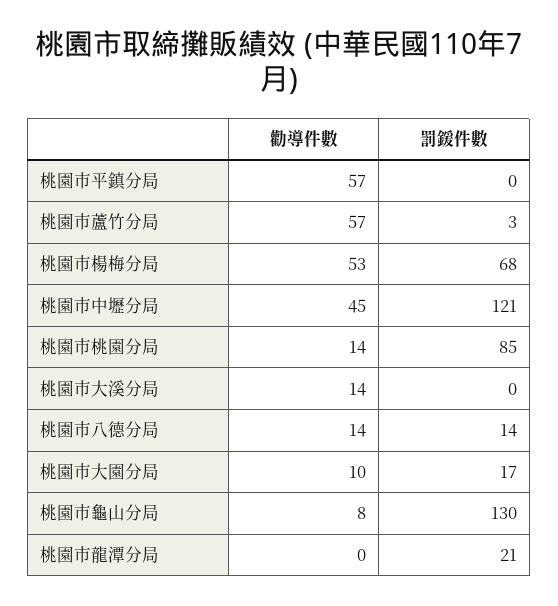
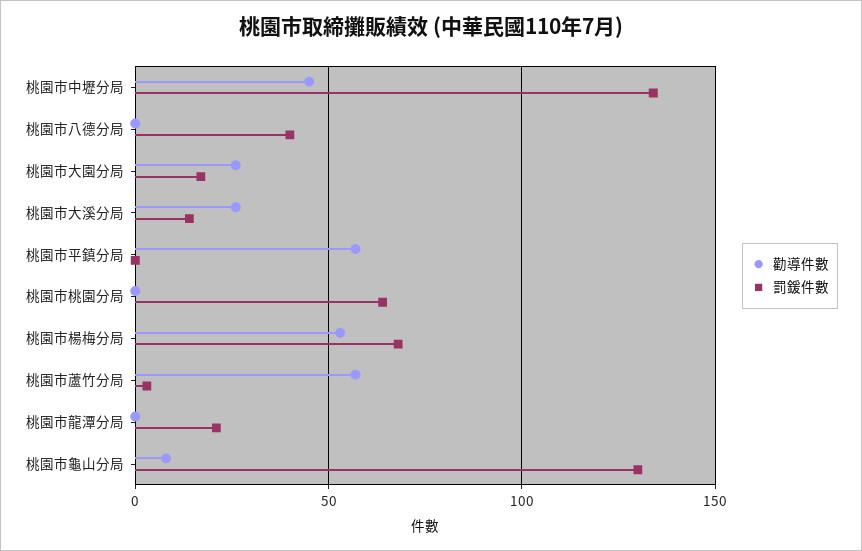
罰鍰件數, 桃園市中壢分局: 121 -> 135
勸導件數, 桃園市桃園分局: 14 -> 0
罰鍰件數, 桃園市桃園分局: 85 -> 65
勸導件數, 桃園市大溪分局: 14 -> 25
罰鍰件數, 桃園市大溪分局: 0 -> 15
勸導件數, 桃園市八德分局: 14 -> 0
罰鍰件數, 桃園市八德分局: 14 -> 40
勸導件數, 桃園市大園分局: 10 -> 25

